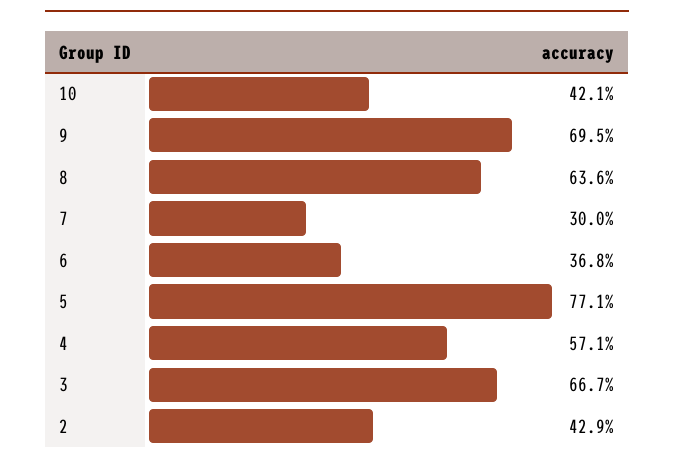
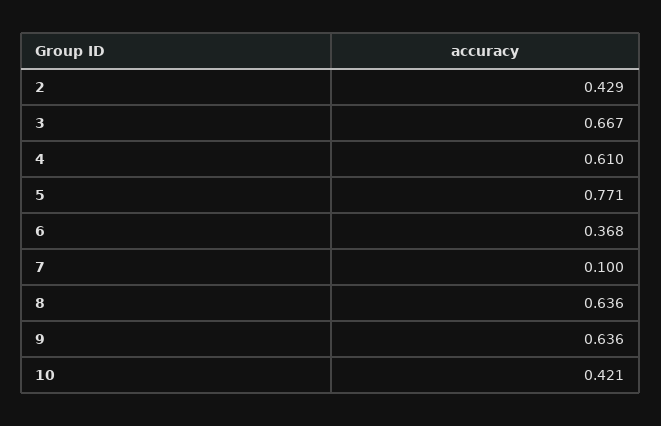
9: 0.695 -> 0.636
7: 0.3 -> 0.1
4: 0.571 -> 0.61

